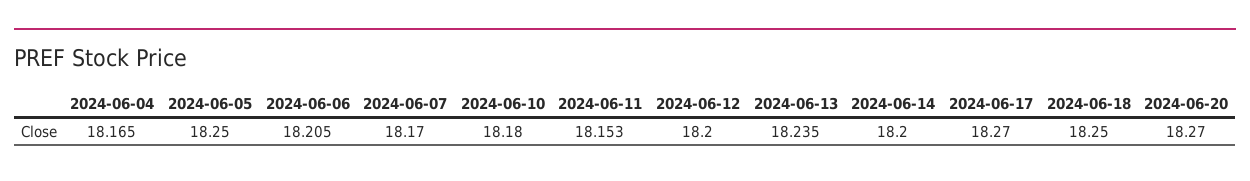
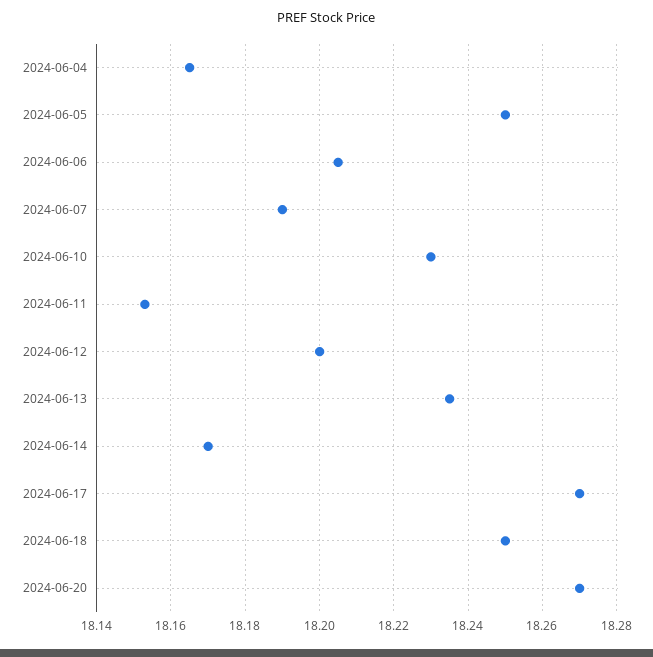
2024-06-07: 18.17 -> 18.19
2024-06-10: 18.18 -> 18.23
2024-06-14: 18.2 -> 18.17

